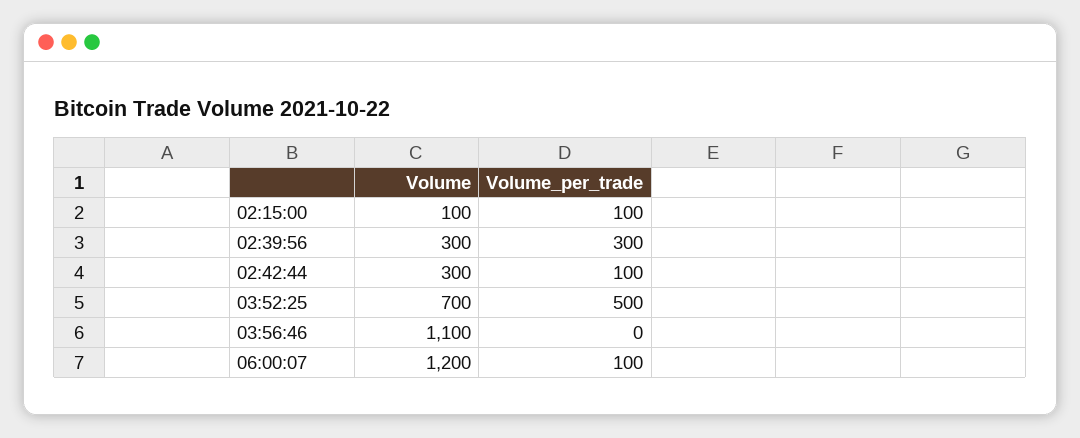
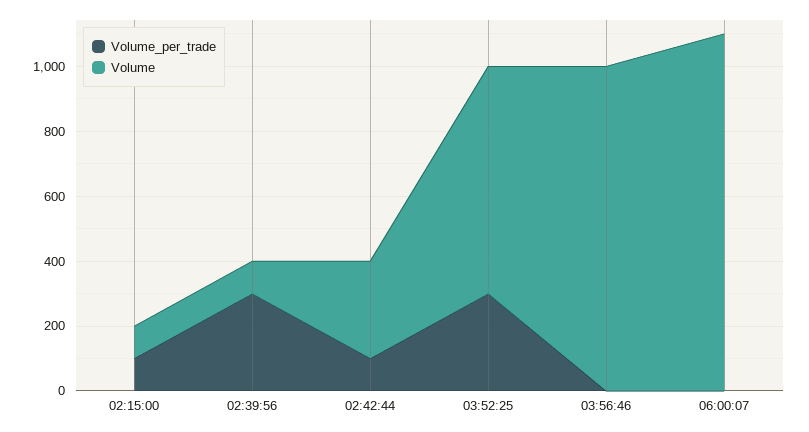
Volume, 02:39:56: 300 -> 100
Volume_per_trade, 03:52:25: 500 -> 300
Volume, 03:56:46: 1100 -> 1000
Volume, 06:00:07: 1200 -> 1100
Volume_per_trade, 06:00:07: 100 -> 0

